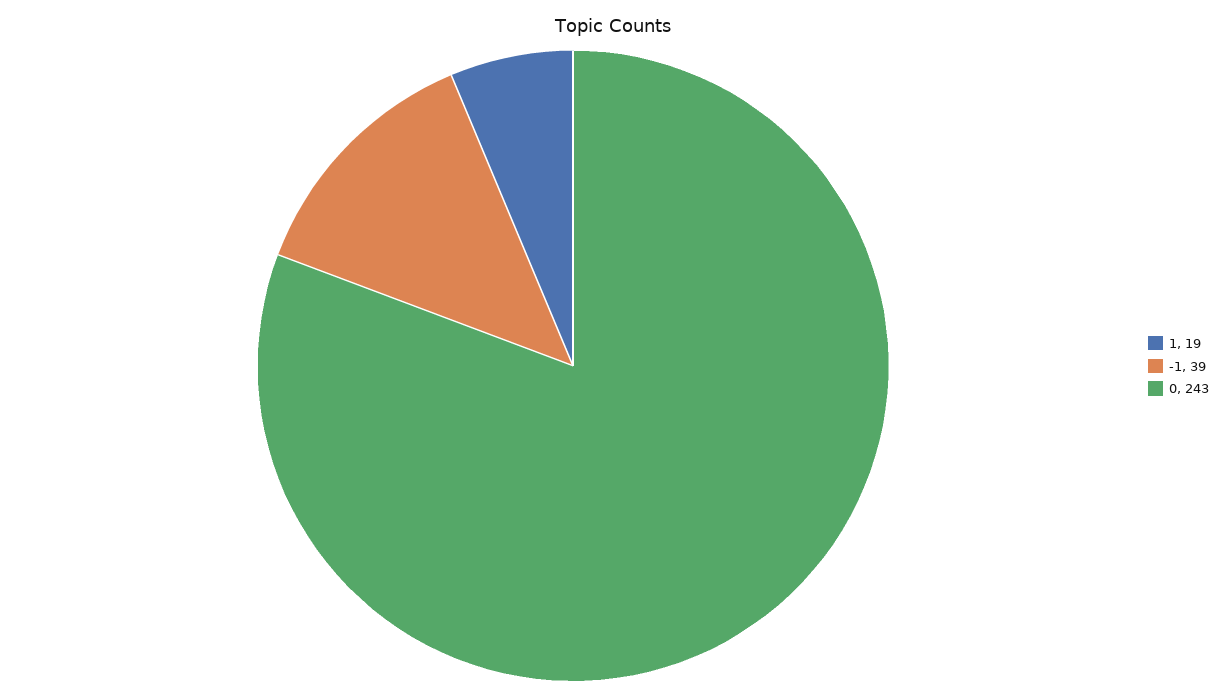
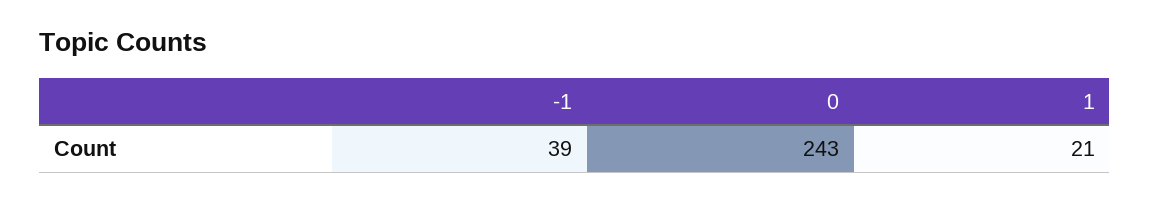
1: 19 -> 21

